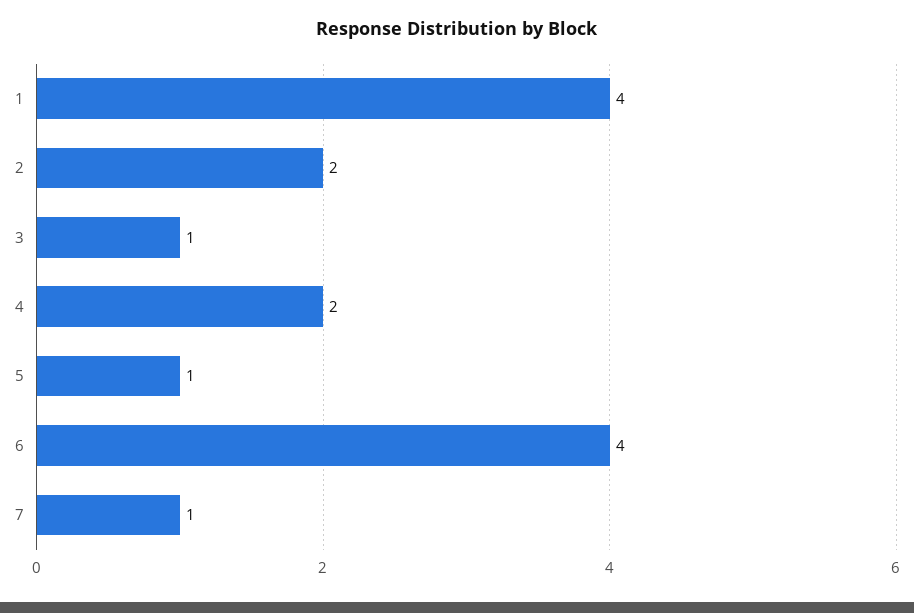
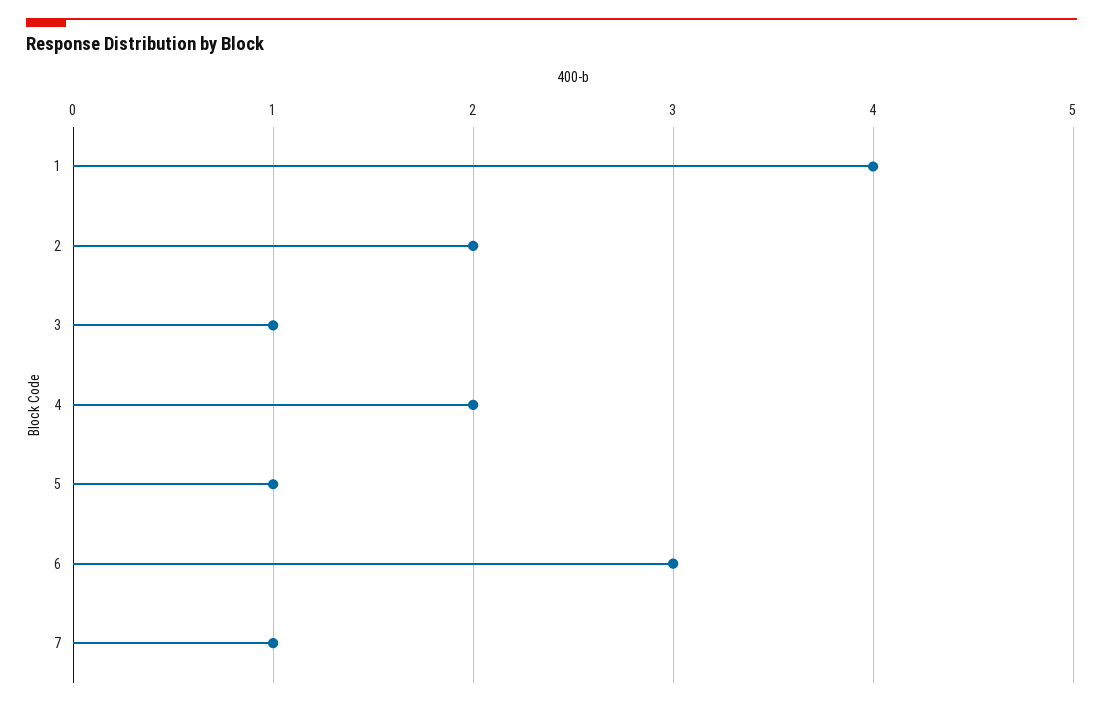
6: 4 -> 3

